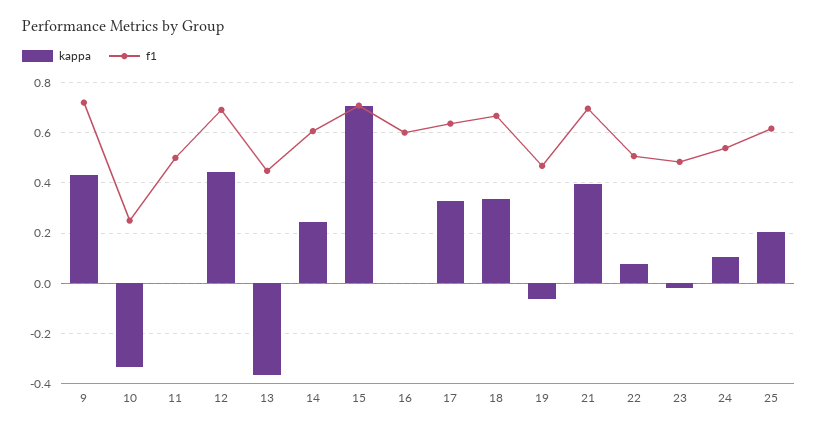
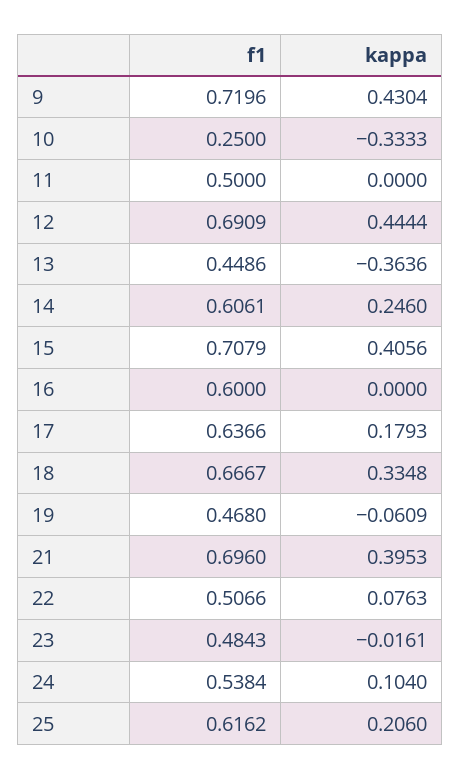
kappa, 15: 0.7 -> 0.4056
kappa, 17: 0.325 -> 0.1793

